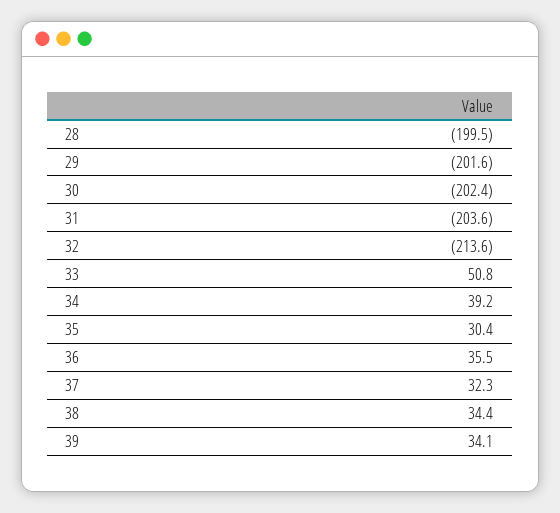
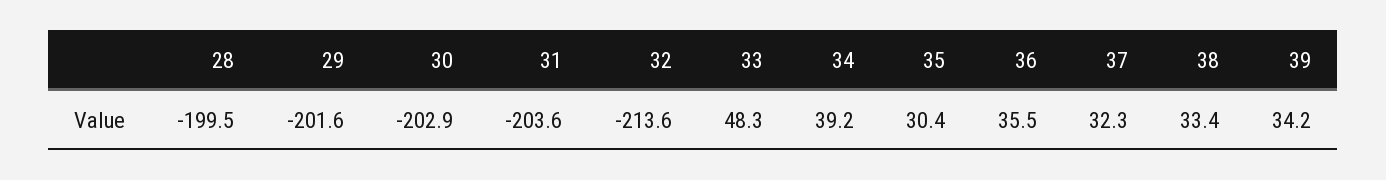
30: -202.4 -> -202.9
33: 50.8 -> 48.3
38: 34.4 -> 33.4
39: 34.1 -> 34.2

